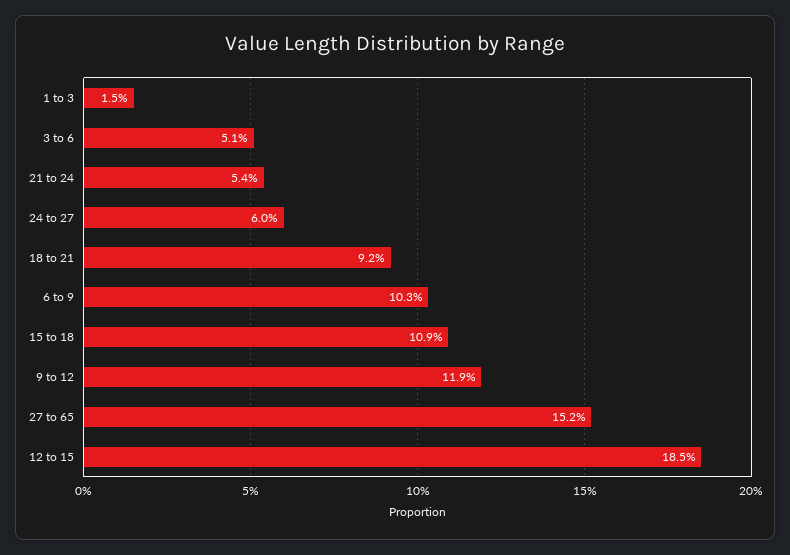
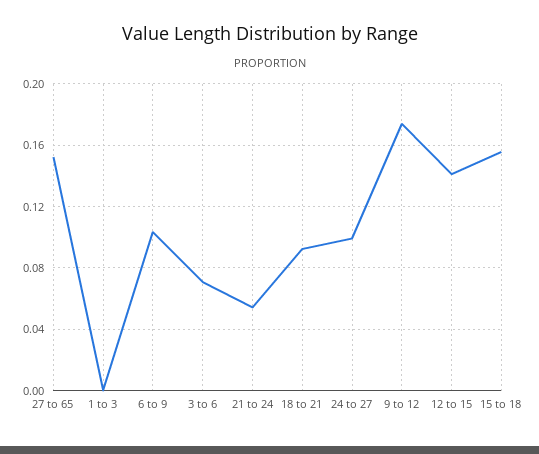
1 to 3: 0.015 -> 0
3 to 6: 0.051 -> 0.07
24 to 27: 0.06 -> 0.1
15 to 18: 0.109 -> 0.155
9 to 12: 0.119 -> 0.175
12 to 15: 0.185 -> 0.14

